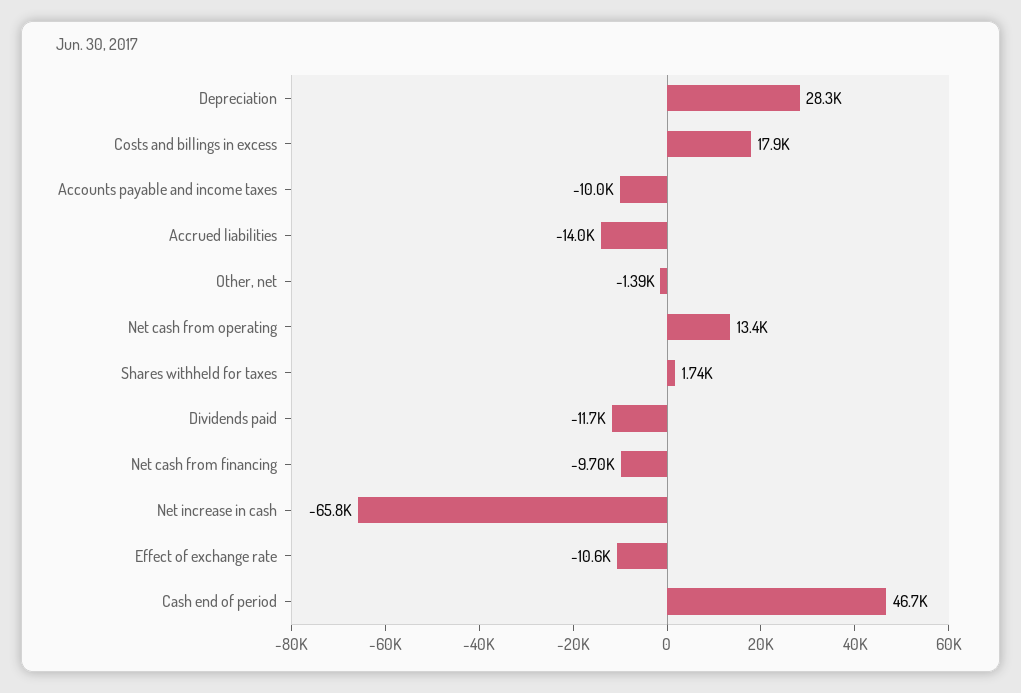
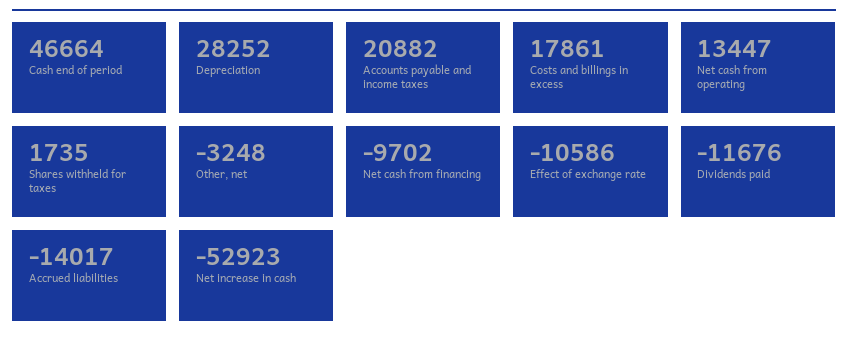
Accounts payable and income taxes: -10000 -> 20882
Other, net: -1390 -> -3248
Net increase in cash: -65800 -> -52923

